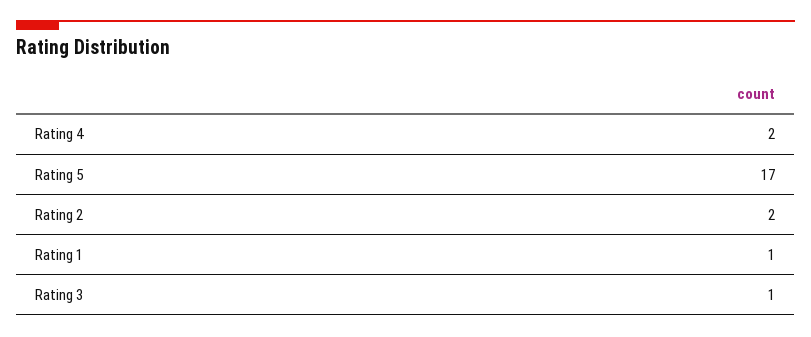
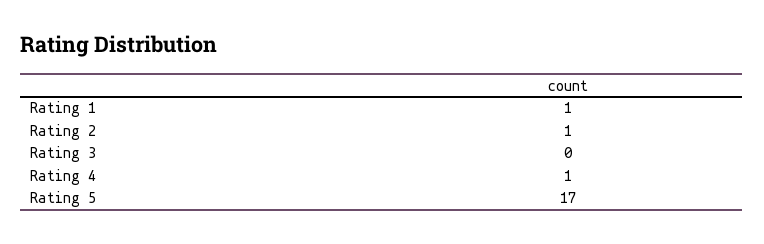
Rating 4: 2 -> 1
Rating 2: 2 -> 1
Rating 3: 1 -> 0

